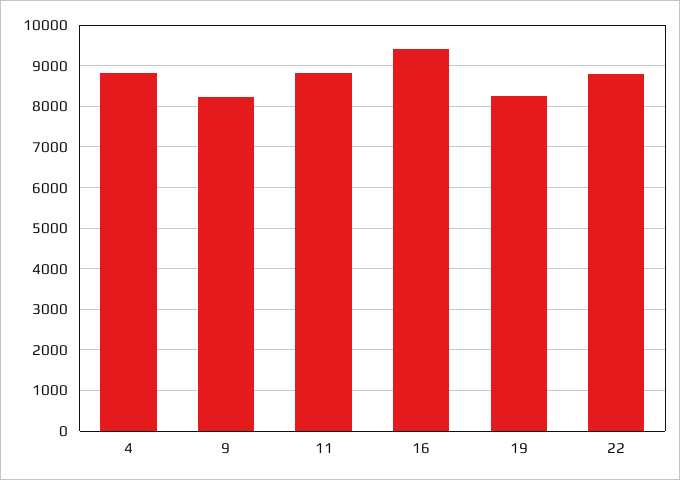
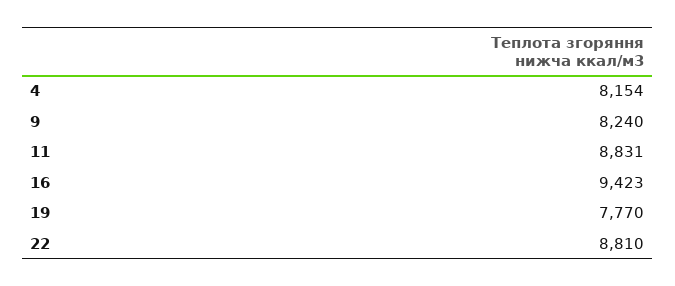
4: 8800 -> 8154
19: 8200 -> 7770

